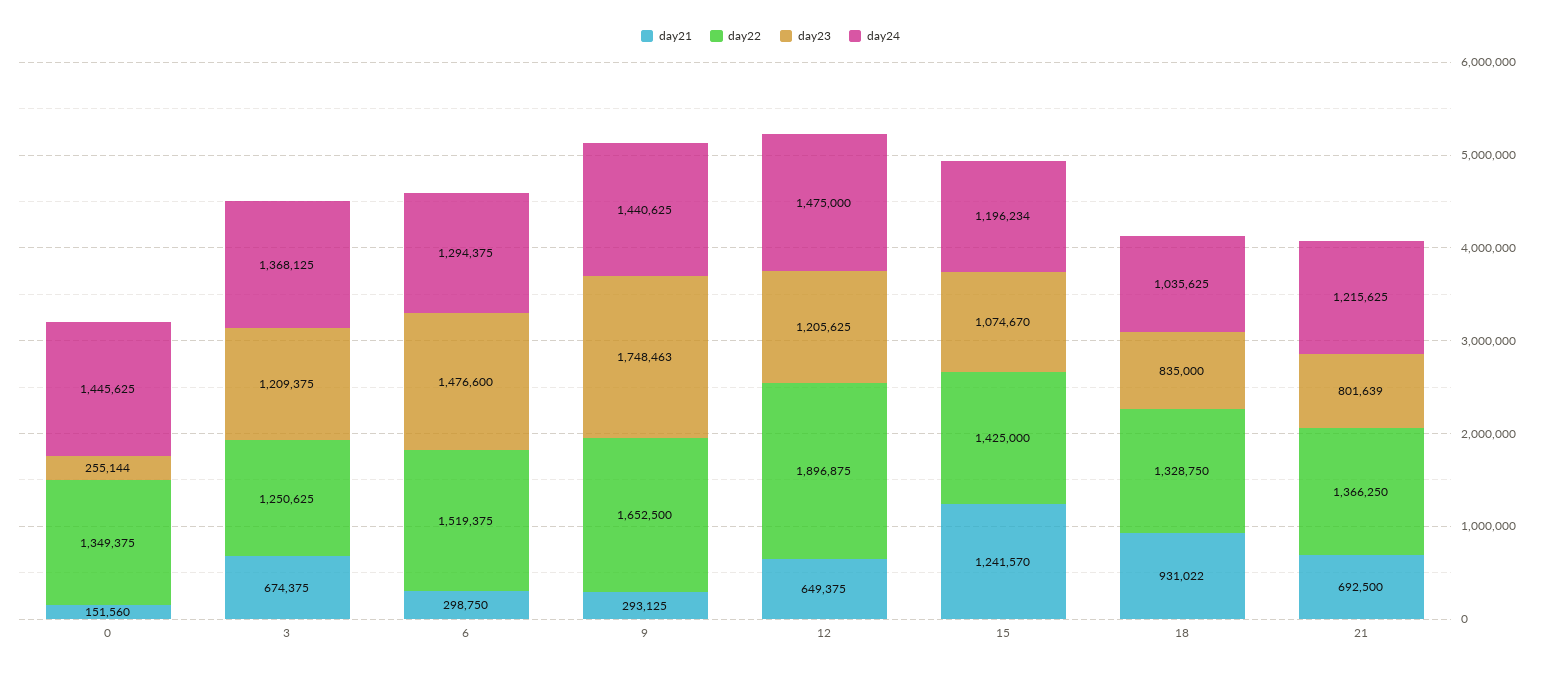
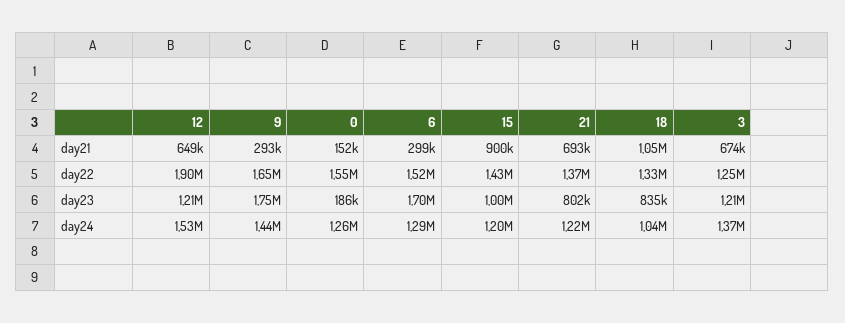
day22, 0: 1349375 -> 1550000
day23, 0: 255144 -> 186000
day24, 0: 1445625 -> 1260000
day23, 6: 1476600 -> 1700000
day24, 12: 1475000 -> 1530000
day21, 15: 1241570 -> 900000
day23, 15: 1074670 -> 1000000
day21, 18: 931022 -> 1050000

